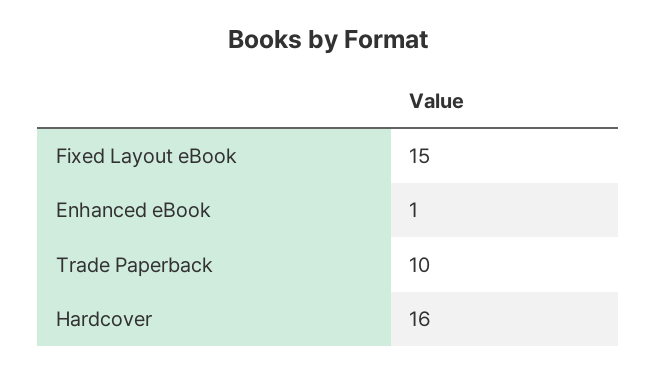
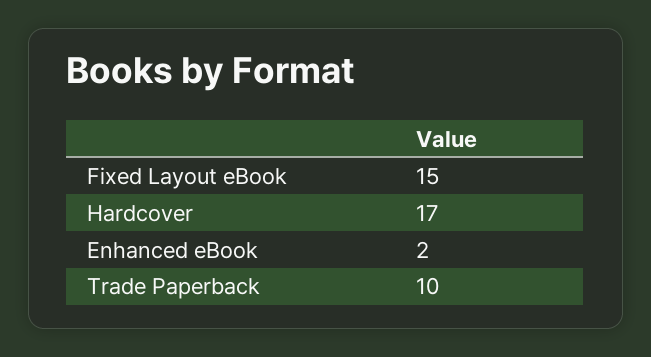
Enhanced eBook: 1 -> 2
Hardcover: 16 -> 17

